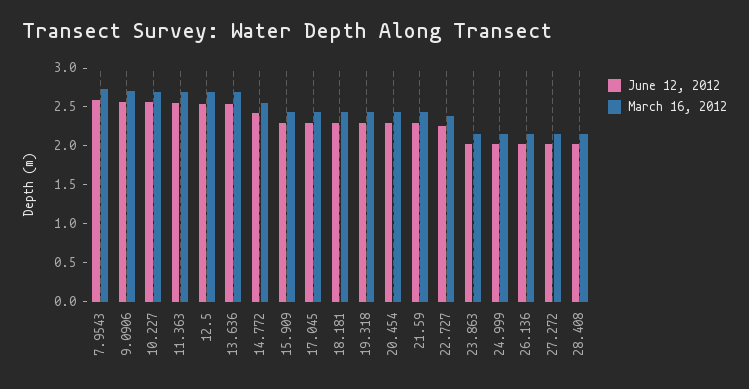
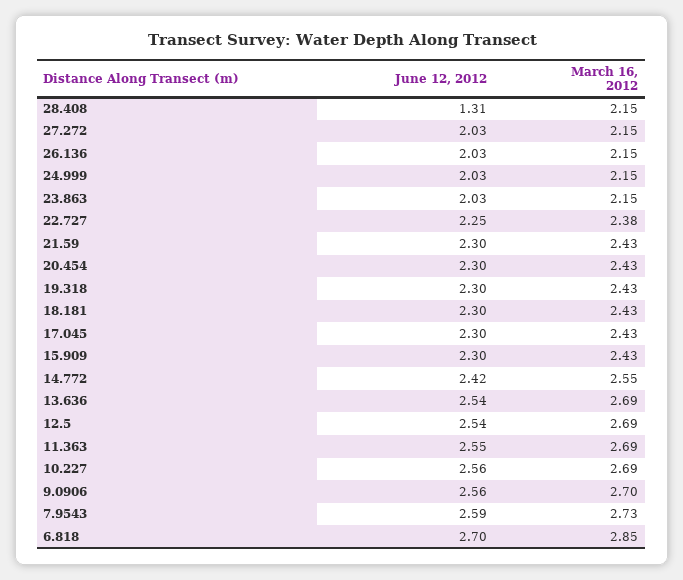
June 12, 2012, 28.408: 2 -> 1.31
June 12, 2012, 6.818: none -> 2.7
March 16, 2012, 6.818: none -> 2.85

